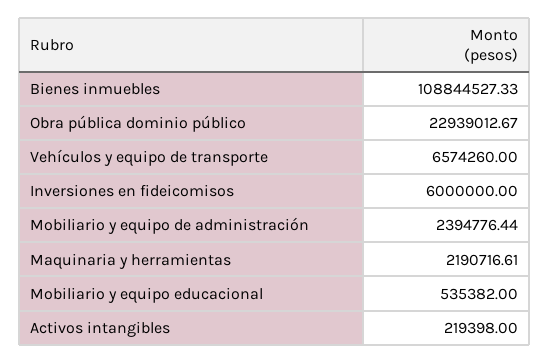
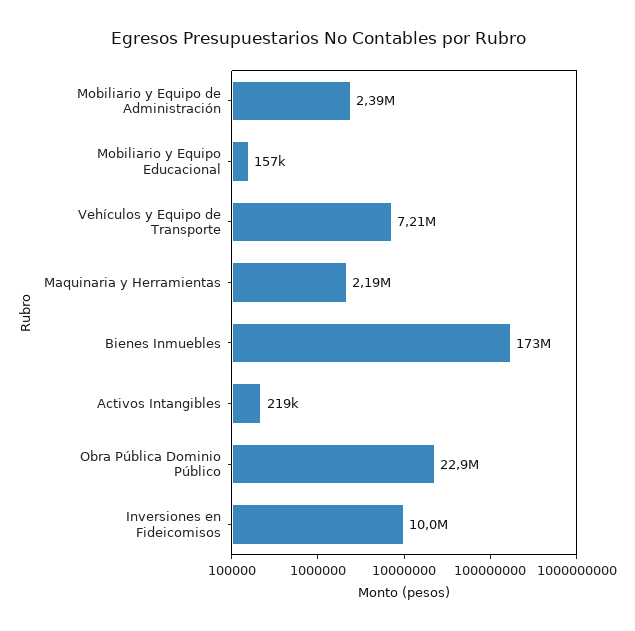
Bienes inmuebles: 108844527.33 -> 173000000
Vehículos y equipo de transporte: 6574260 -> 7210000
Inversiones en fideicomisos: 6000000 -> 10000000
Mobiliario y equipo educacional: 535382 -> 157000

